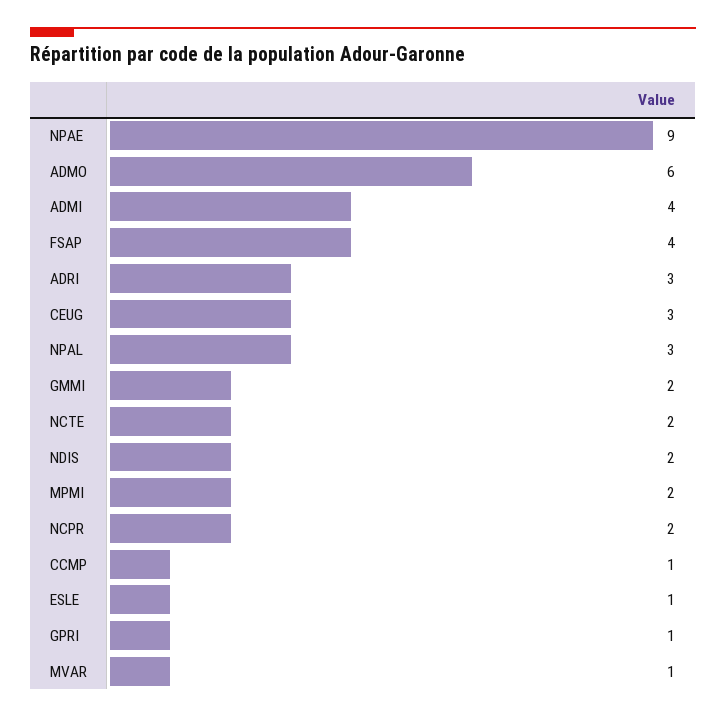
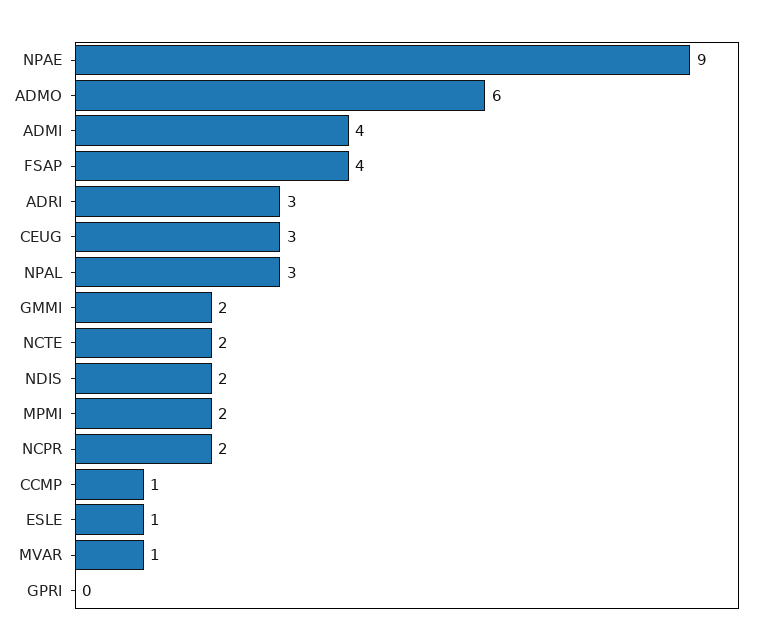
GPRI: 1 -> 0

